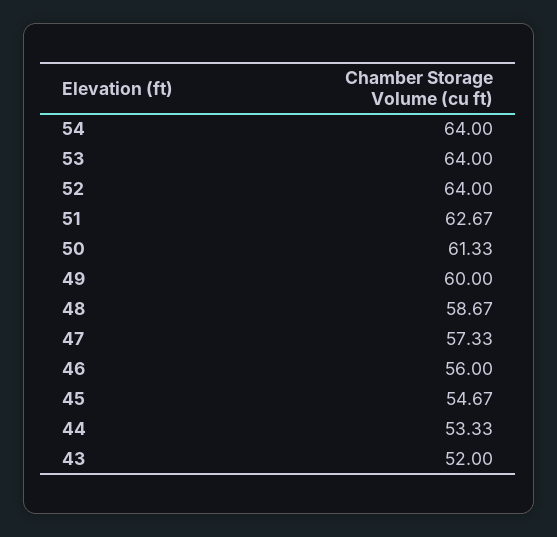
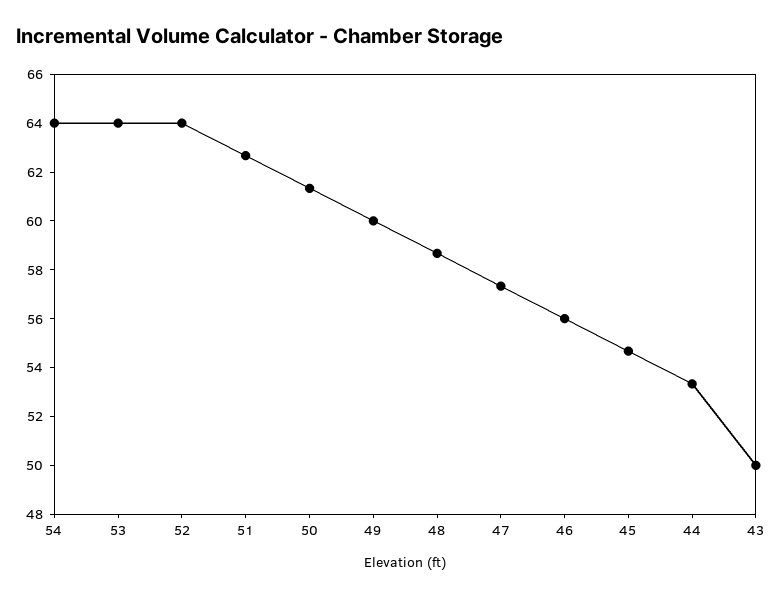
43: 52 -> 50

